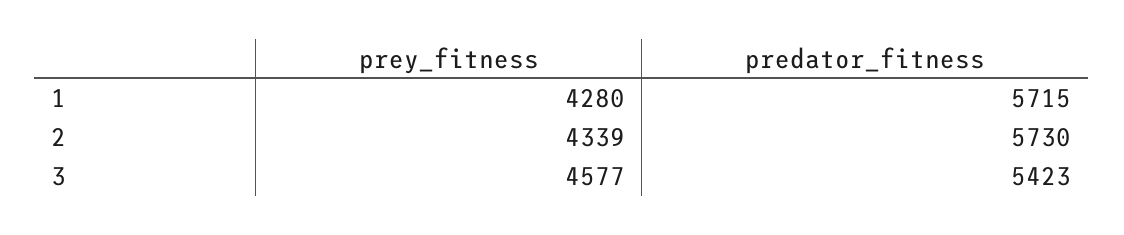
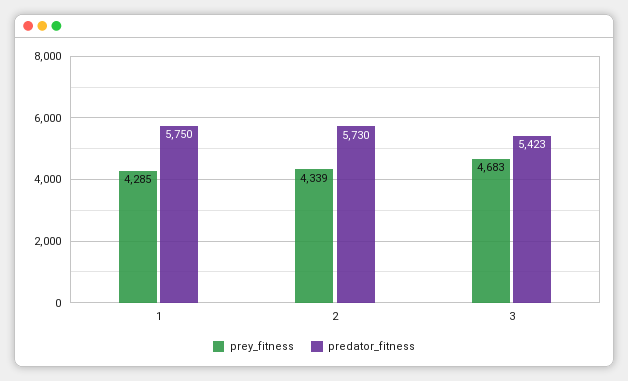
prey_fitness, 1: 4280 -> 4285
predator_fitness, 1: 5715 -> 5750
prey_fitness, 3: 4577 -> 4683

